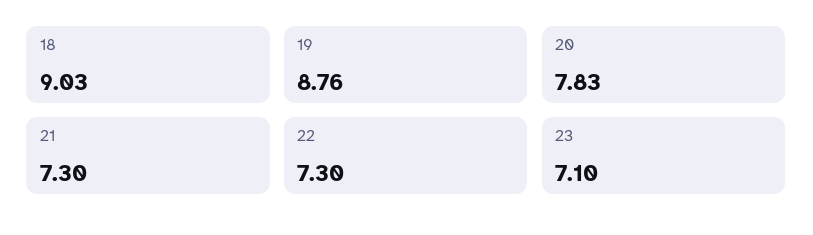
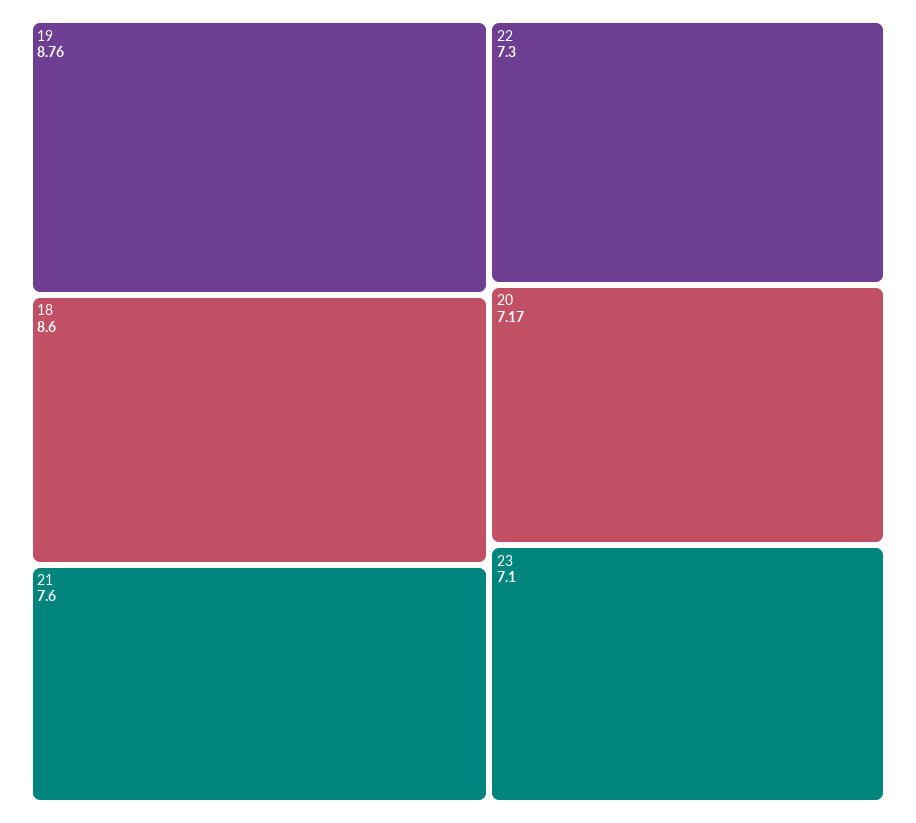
18: 9.03 -> 8.6
20: 7.83 -> 7.17
21: 7.3 -> 7.6

